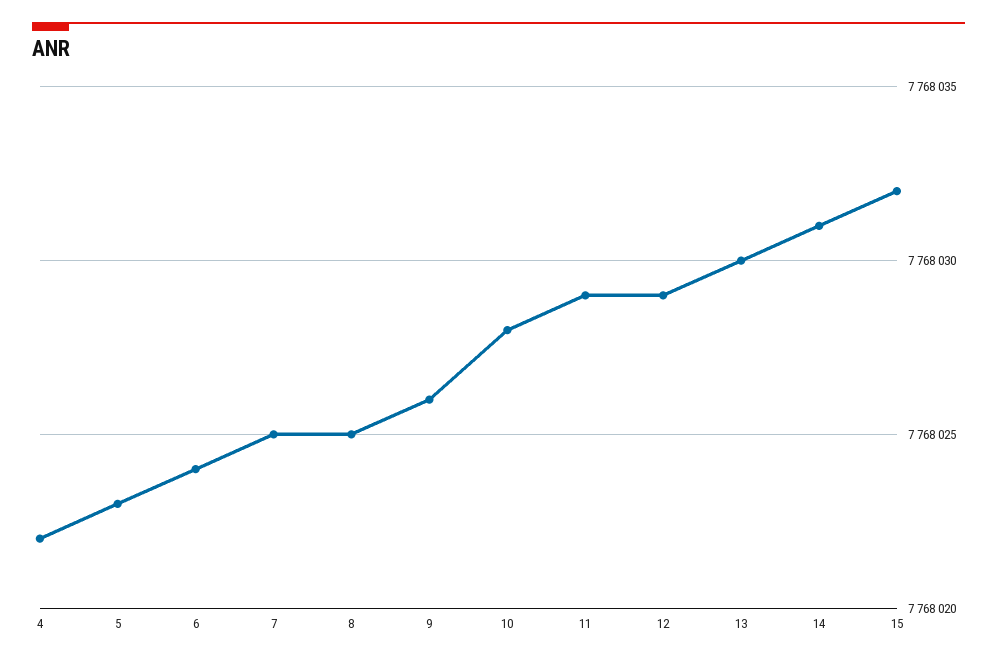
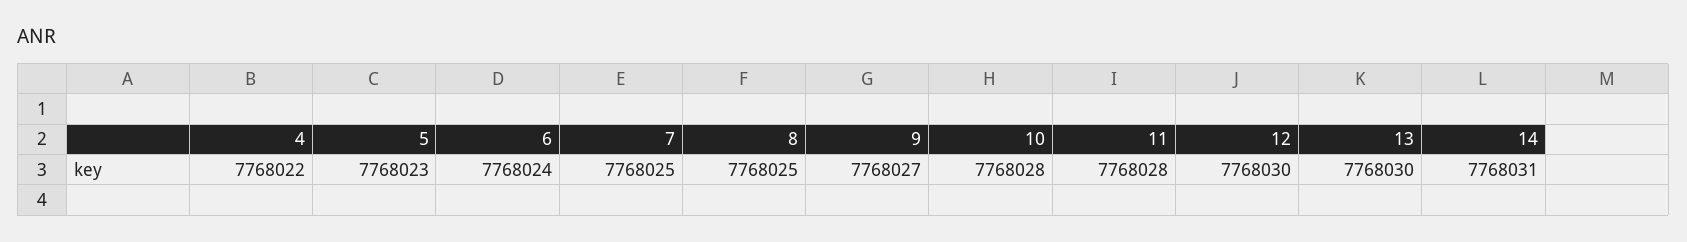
9: 7768026 -> 7768027
11: 7768029 -> 7768028
12: 7768029 -> 7768030
15: 7768032 -> none

